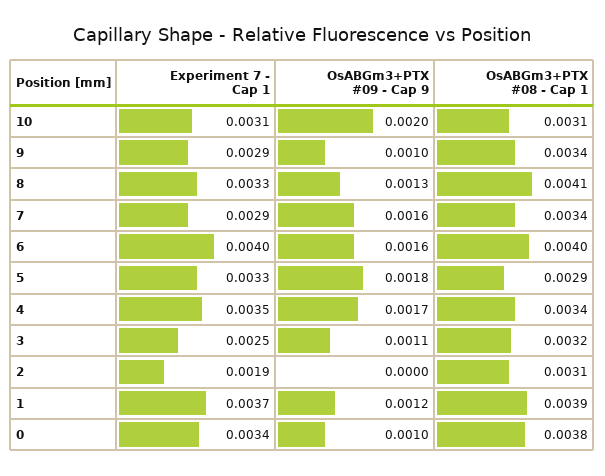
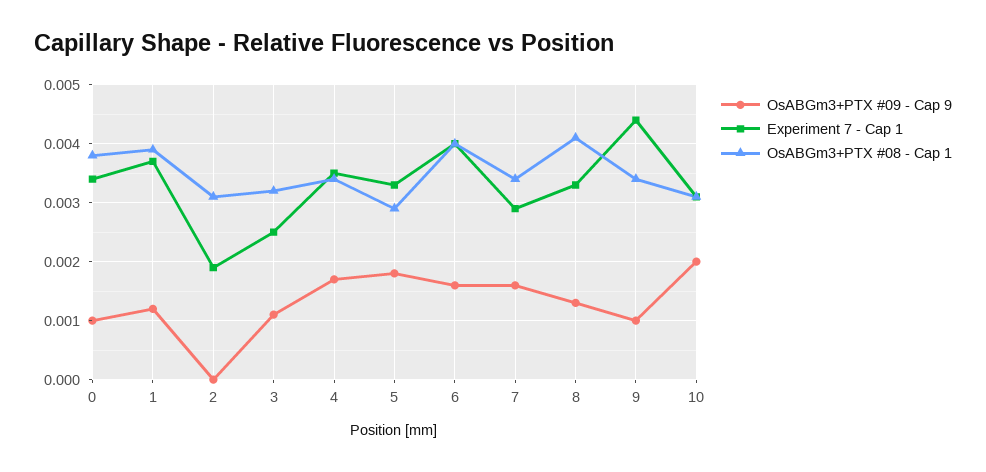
Experiment 7 - Cap 1, 9: 0.0029 -> 0.0045

